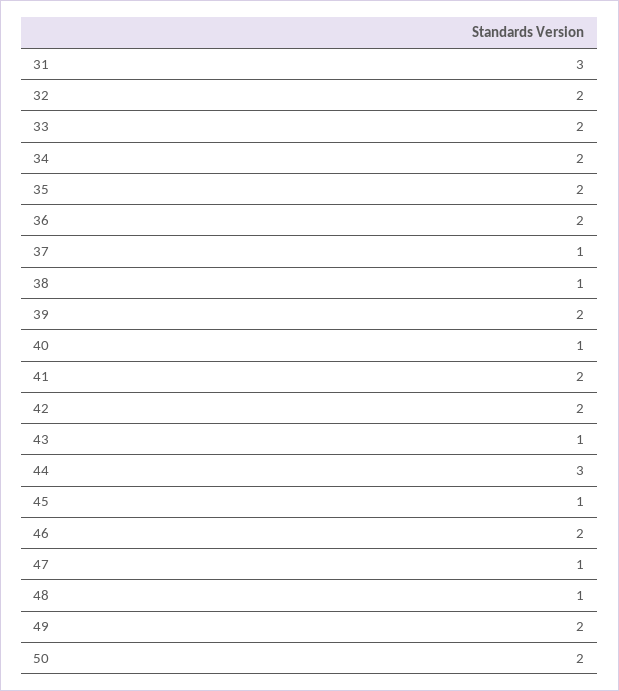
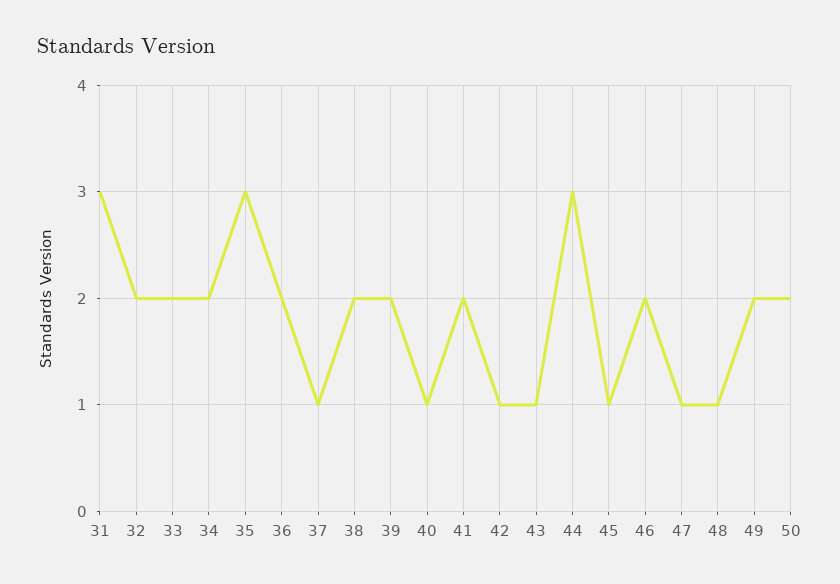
35: 2 -> 3
38: 1 -> 2
42: 2 -> 1

